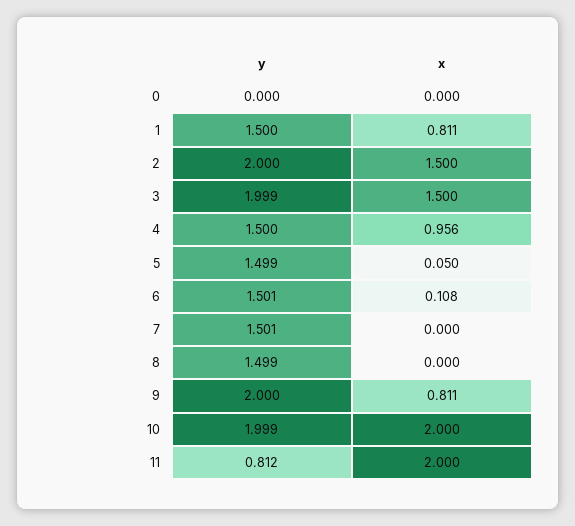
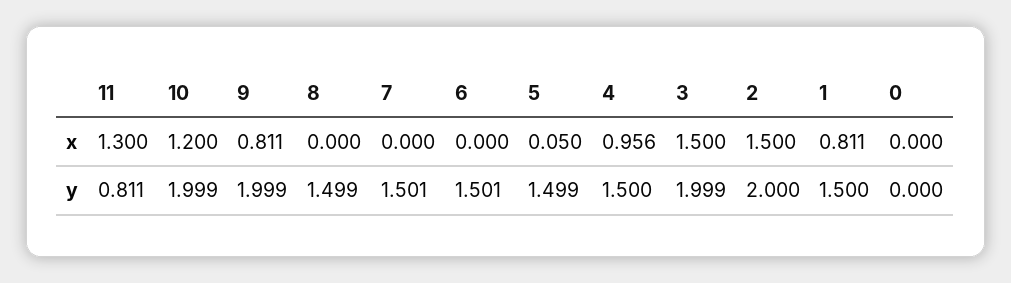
x, 6: 0.108 -> 0
y, 9: 2 -> 1.999
x, 10: 2 -> 1.2
y, 11: 0.812 -> 0.811
x, 11: 2 -> 1.3

